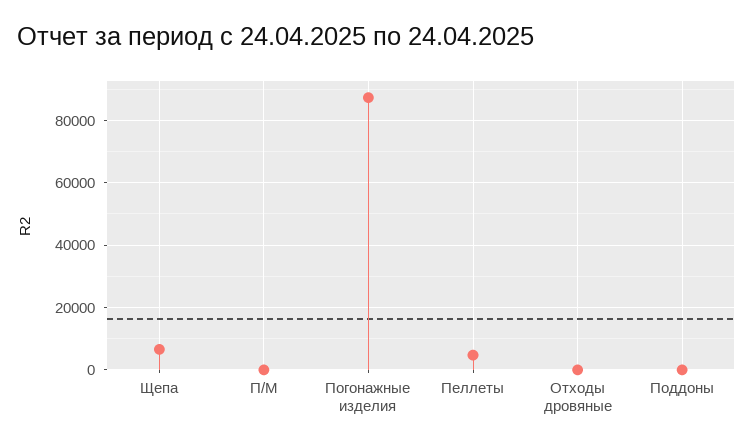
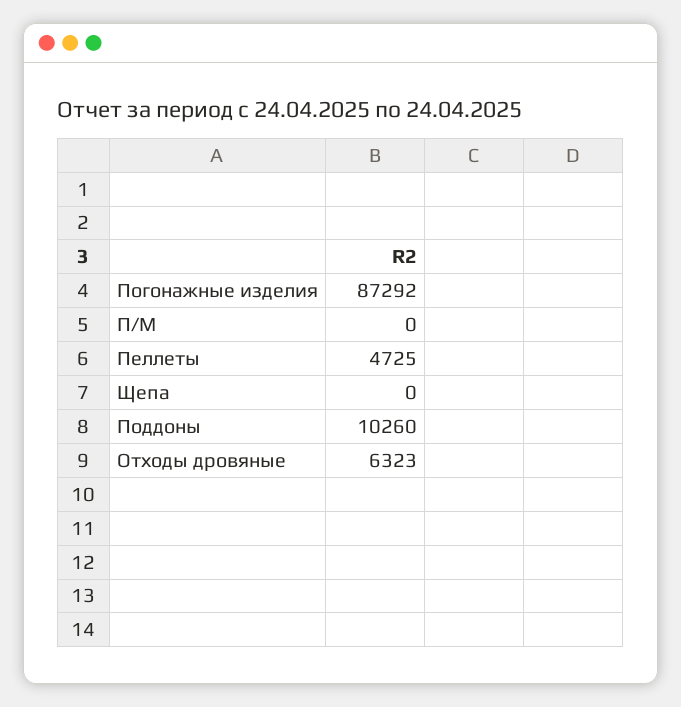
Щепа: 6000 -> 0
Отходы дровяные: 0 -> 6323
Поддоны: 0 -> 10260

